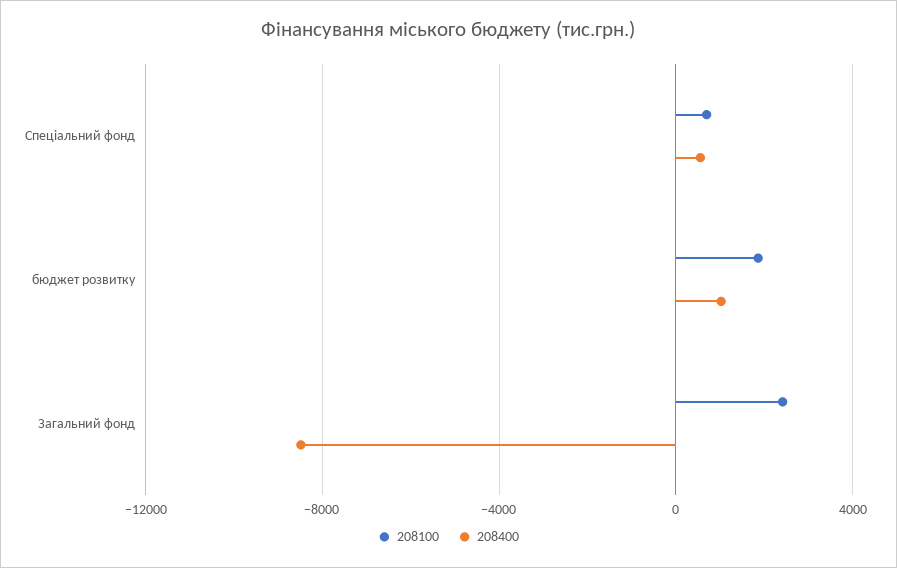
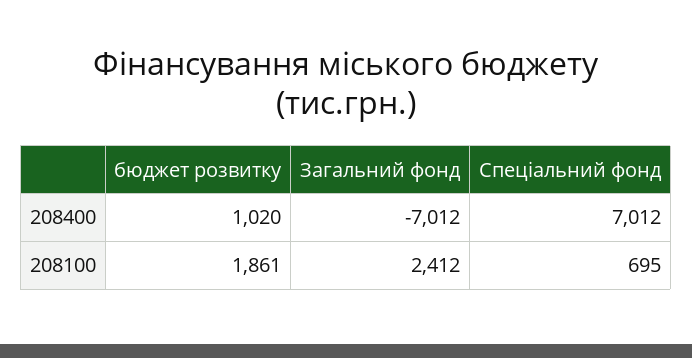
208400, Спеціальний фонд: 500 -> 7012
208400, Загальний фонд: -8500 -> -7012

